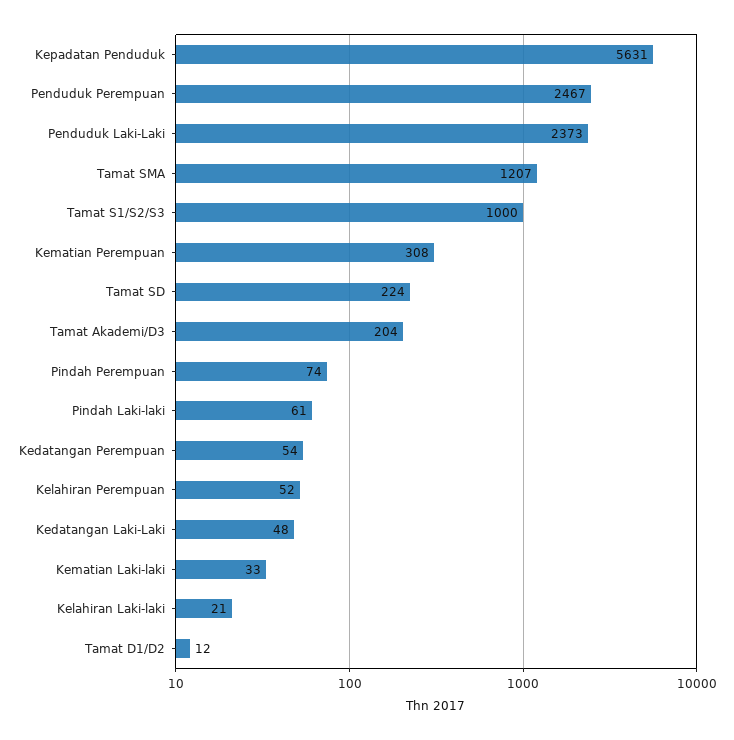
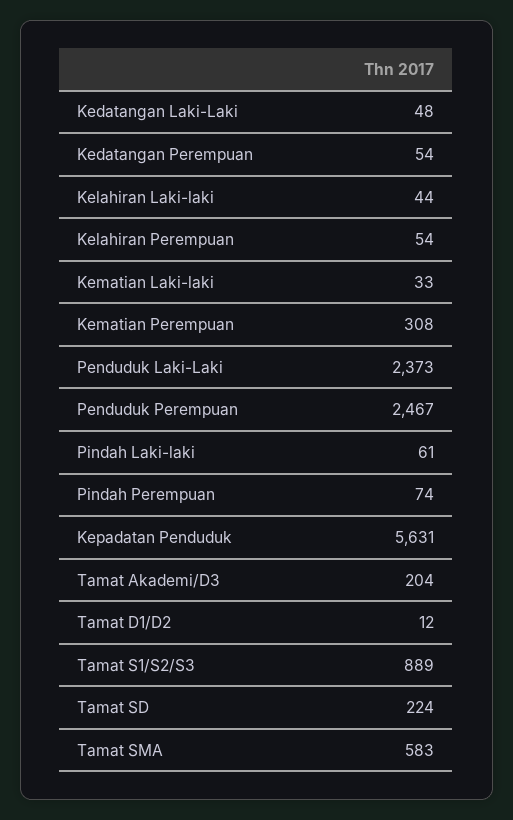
Tamat SMA: 1207 -> 583
Tamat S1/S2/S3: 1000 -> 889
Kelahiran Perempuan: 52 -> 54
Kelahiran Laki-laki: 21 -> 44

